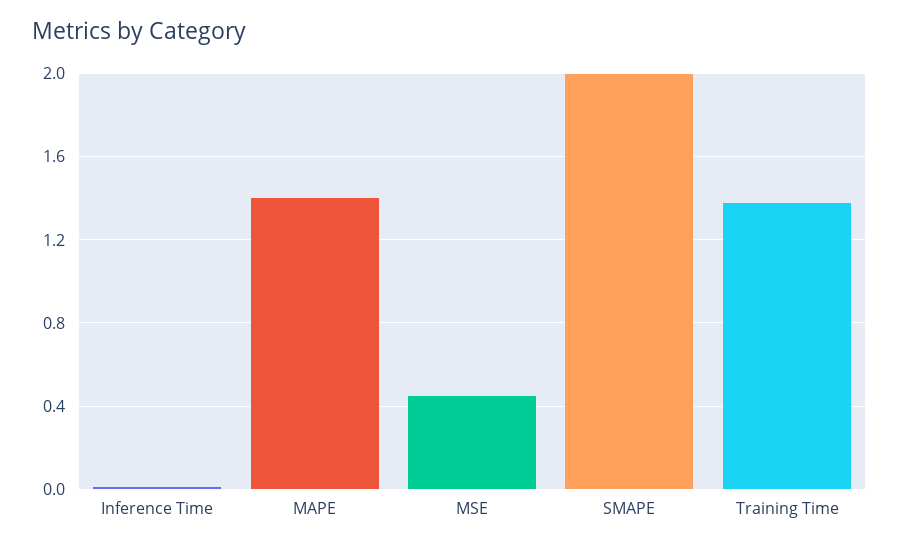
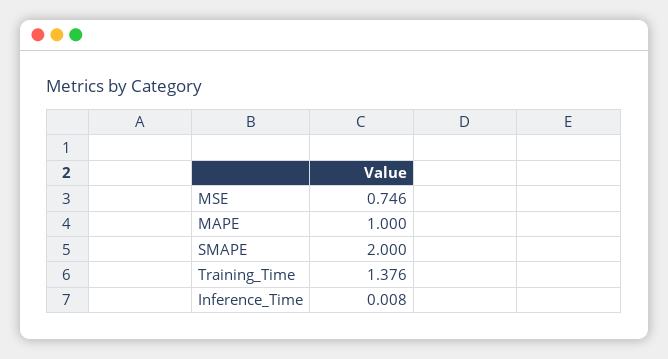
MAPE: 1.4 -> 1
MSE: 0.45 -> 0.746

